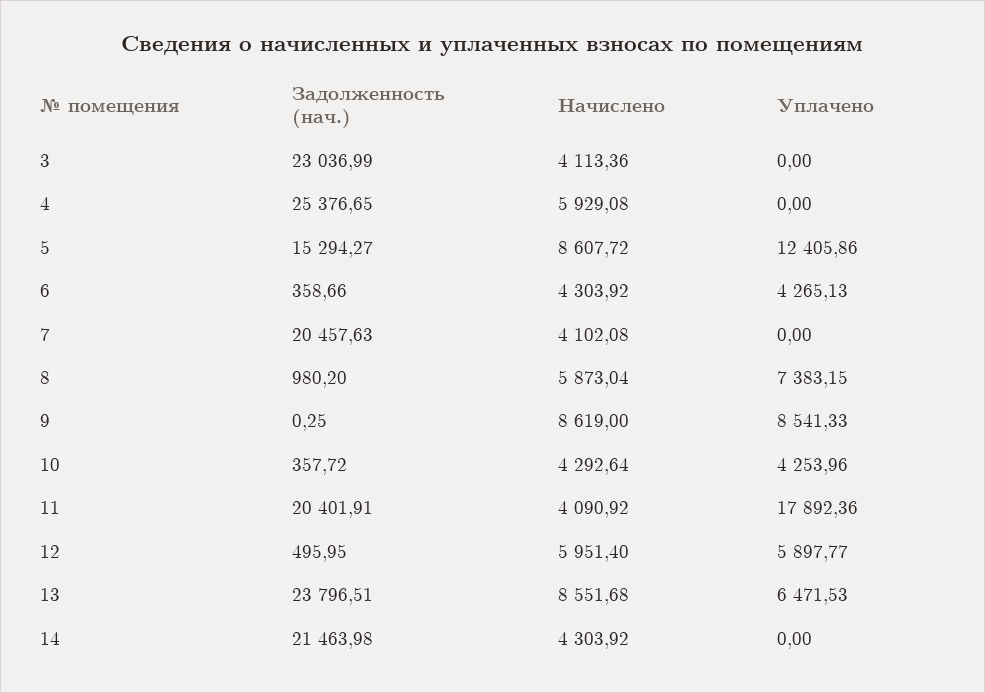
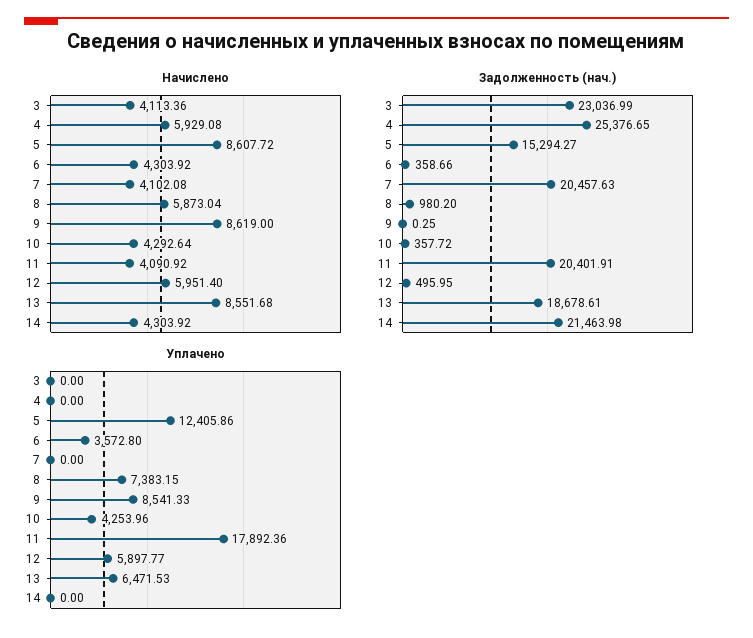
Уплачено, 6: 4265.13 -> 3572.8
Задолженность (нач.), 13: 23796.51 -> 18678.61

